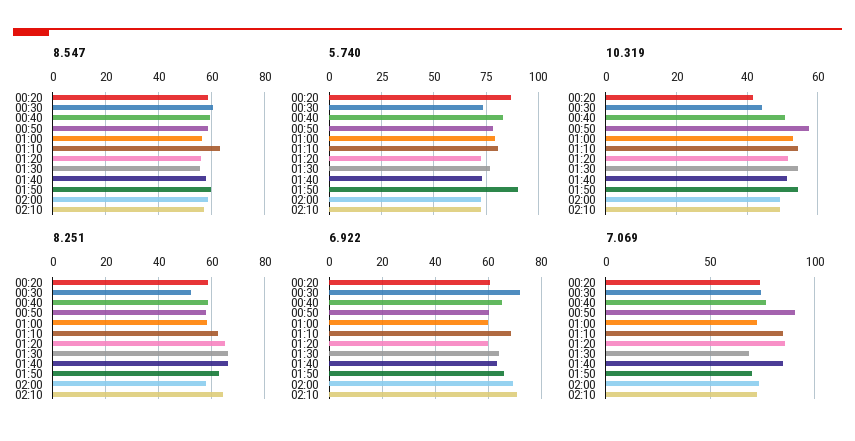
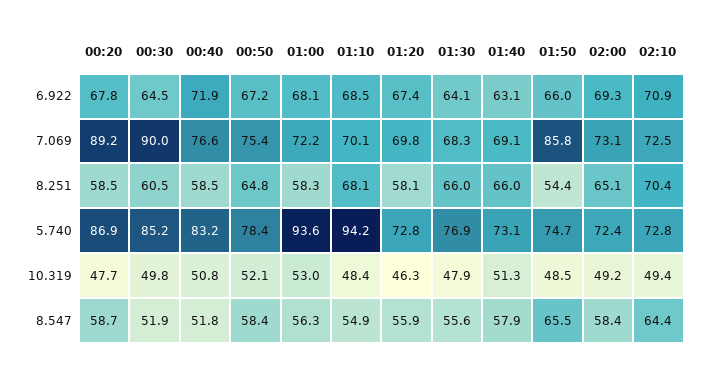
8.547, 00:30: 60 -> 51.9
8.547, 00:40: 60 -> 51.8
8.547, 01:10: 62.5 -> 54.9
8.547, 01:50: 60 -> 65.5
8.547, 02:10: 57.5 -> 64.4
5.740, 00:30: 75 -> 85.2
5.740, 01:00: 80 -> 93.6
5.740, 01:10: 80 -> 94.2
5.740, 01:50: 90 -> 74.7
10.319, 00:20: 42 -> 47.7
10.319, 00:30: 44 -> 49.8
10.319, 00:50: 58 -> 52.1
10.319, 01:10: 54 -> 48.4
10.319, 01:20: 52 -> 46.3
10.319, 01:30: 54 -> 47.9
10.319, 01:50: 54 -> 48.5
8.251, 00:30: 52.5 -> 60.5
8.251, 00:50: 57.5 -> 64.8
8.251, 01:10: 62.5 -> 68.1
8.251, 01:20: 65 -> 58.1
8.251, 01:50: 62.5 -> 54.4
8.251, 02:00: 57.5 -> 65.1
8.251, 02:10: 65 -> 70.4
6.922, 00:20: 60 -> 67.8
6.922, 00:30: 72.5 -> 64.5
6.922, 00:40: 65 -> 71.9
6.922, 00:50: 60 -> 67.2
6.922, 01:00: 60 -> 68.1
6.922, 01:20: 60 -> 67.4
7.069, 00:20: 75 -> 89.2
7.069, 00:30: 75 -> 90
7.069, 00:50: 90 -> 75.4
7.069, 01:10: 85 -> 70.1
7.069, 01:20: 85 -> 69.8
7.069, 01:40: 85 -> 69.1
7.069, 01:50: 70 -> 85.8

